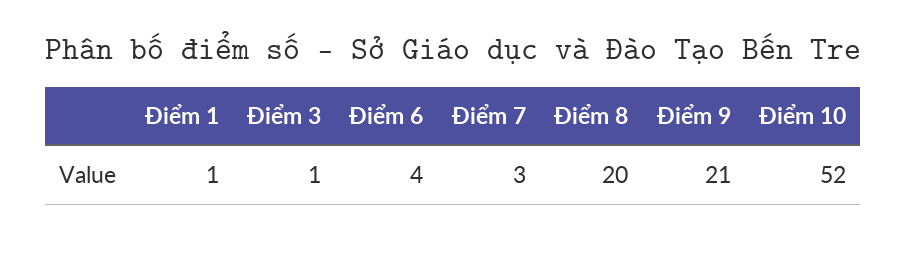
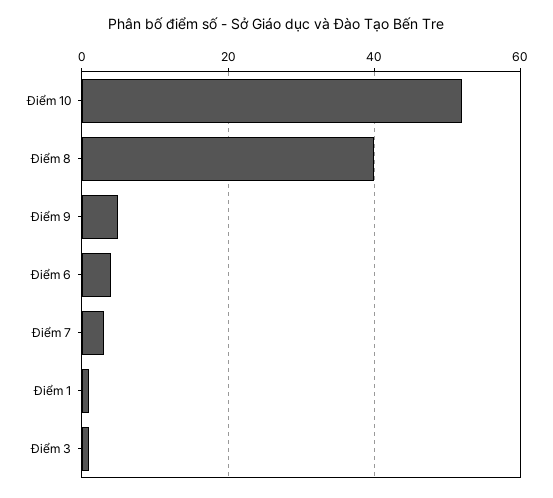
Điểm 8: 20 -> 40
Điểm 9: 21 -> 5

